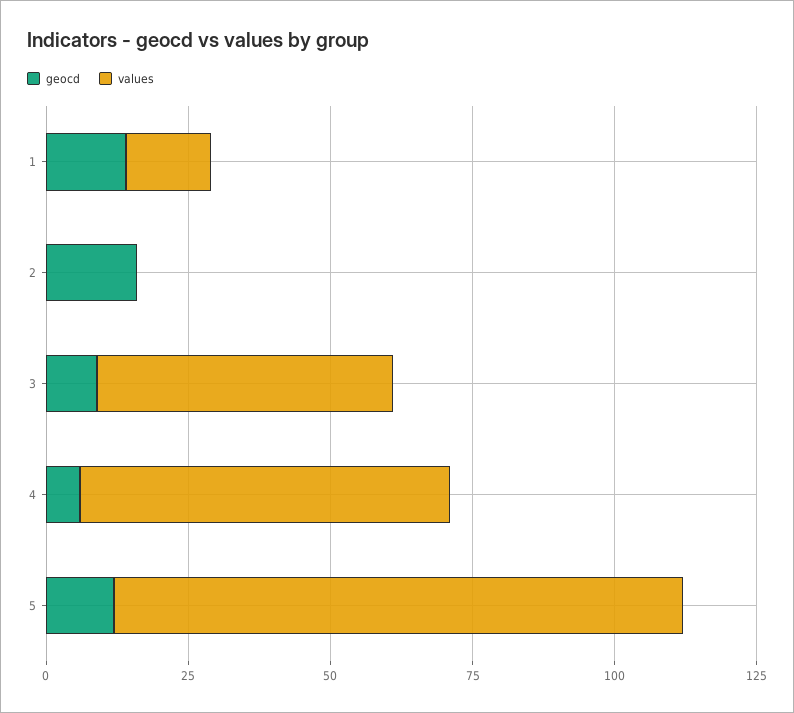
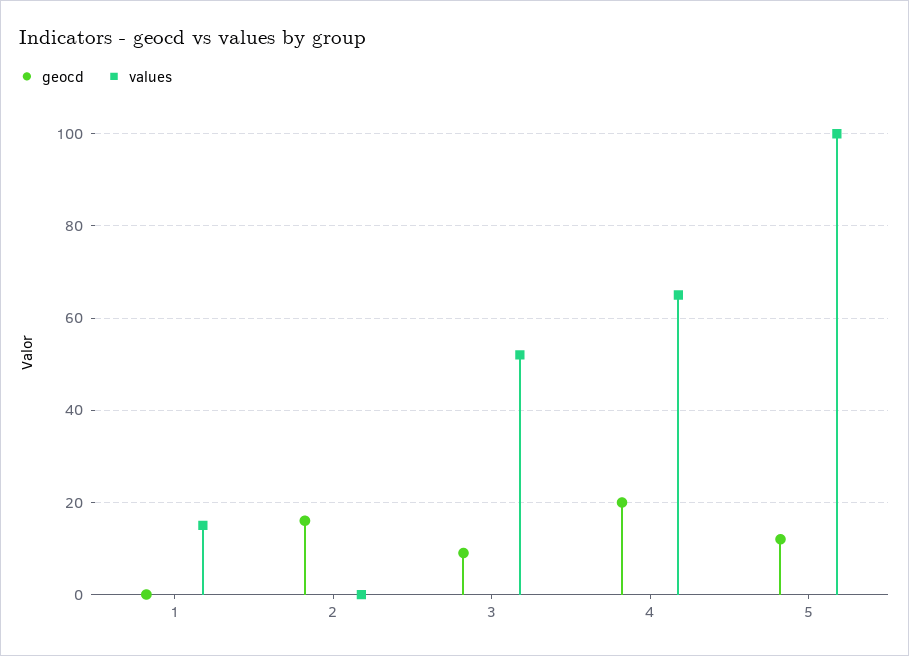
geocd, 1: 15 -> 0
geocd, 4: 5 -> 20

